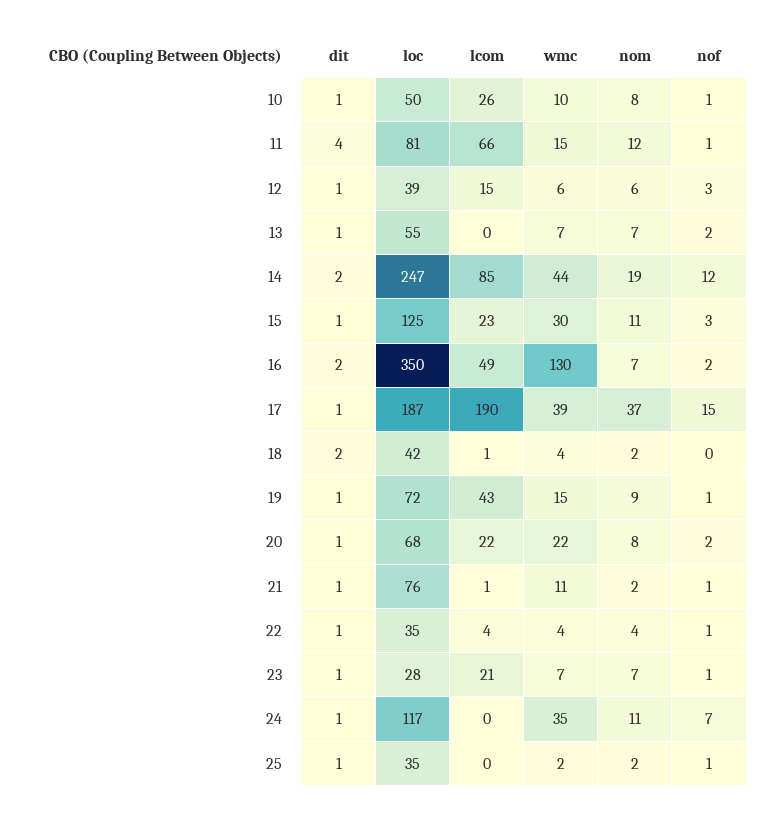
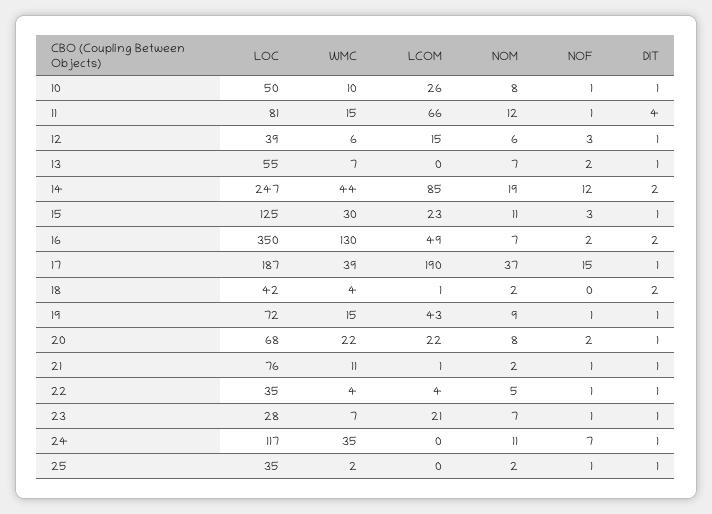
nom, 22: 4 -> 5

